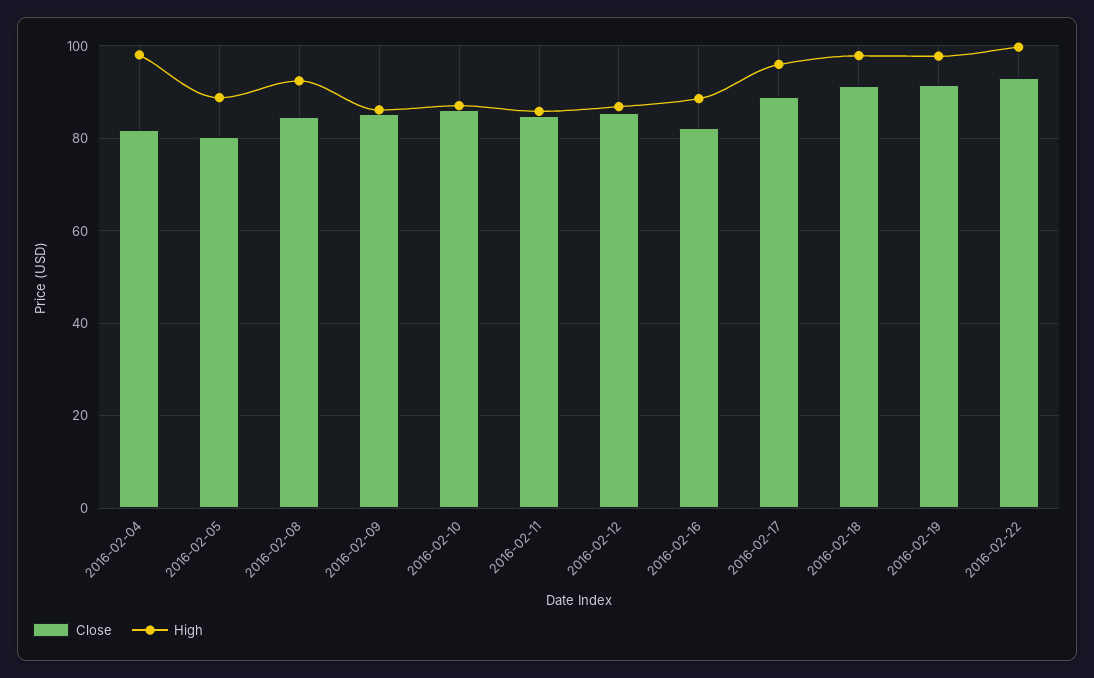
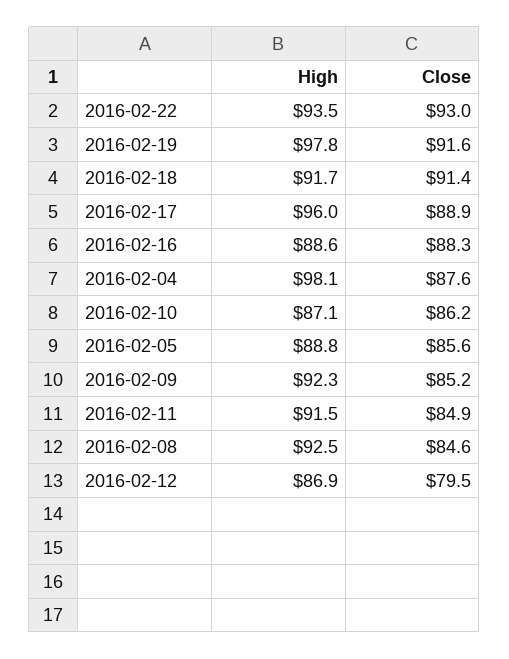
Close, 2016-02-04: 82 -> 87.6
Close, 2016-02-05: 80 -> 85.6
High, 2016-02-09: 86 -> 92.3
High, 2016-02-11: 86 -> 91.5
Close, 2016-02-12: 86 -> 79.5
Close, 2016-02-16: 82 -> 88.3
High, 2016-02-18: 98 -> 91.7
High, 2016-02-22: 100 -> 93.5

